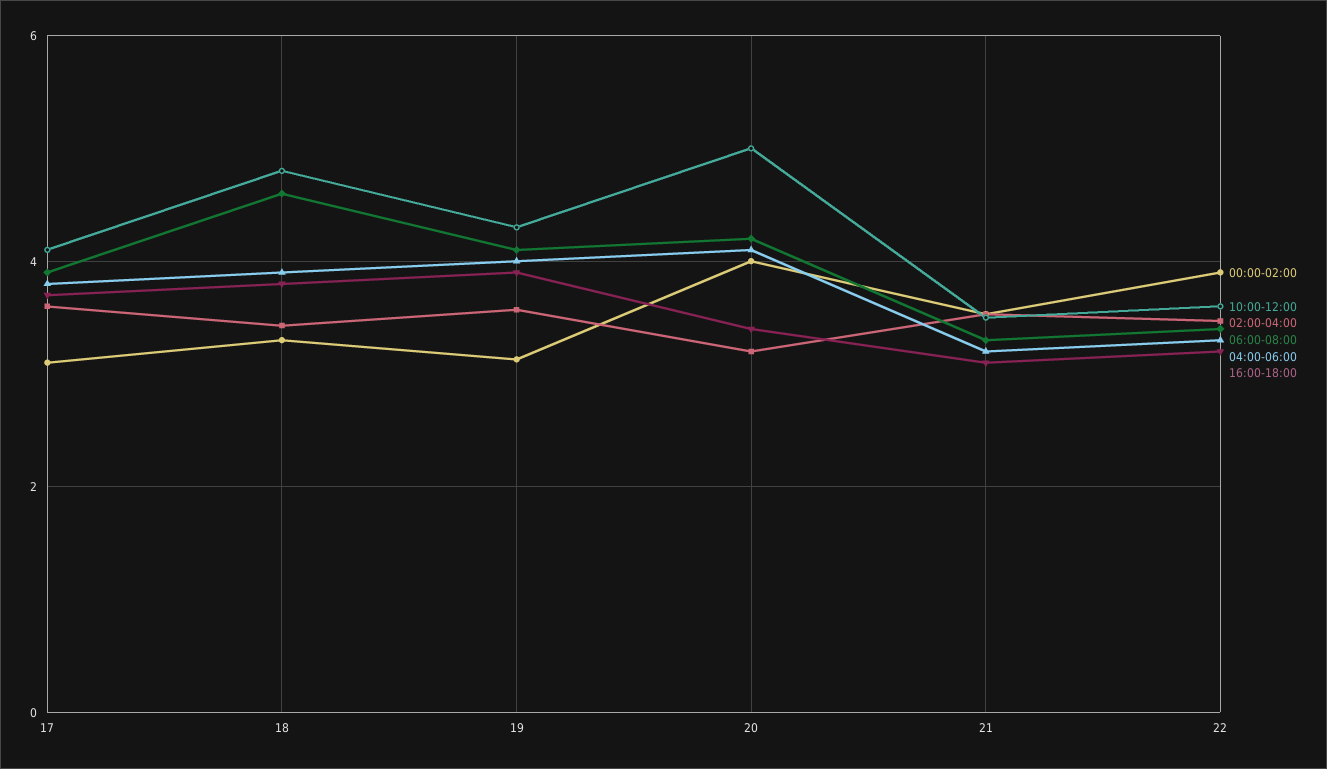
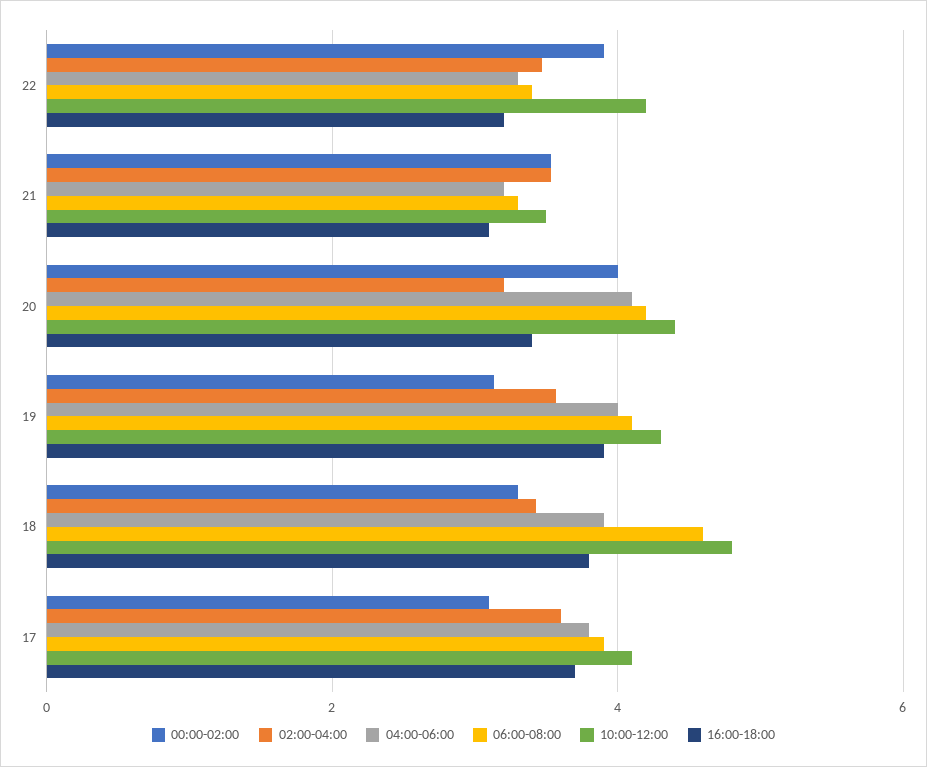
10:00-12:00, 20: 5 -> 4.4
10:00-12:00, 22: 3.6 -> 4.2

